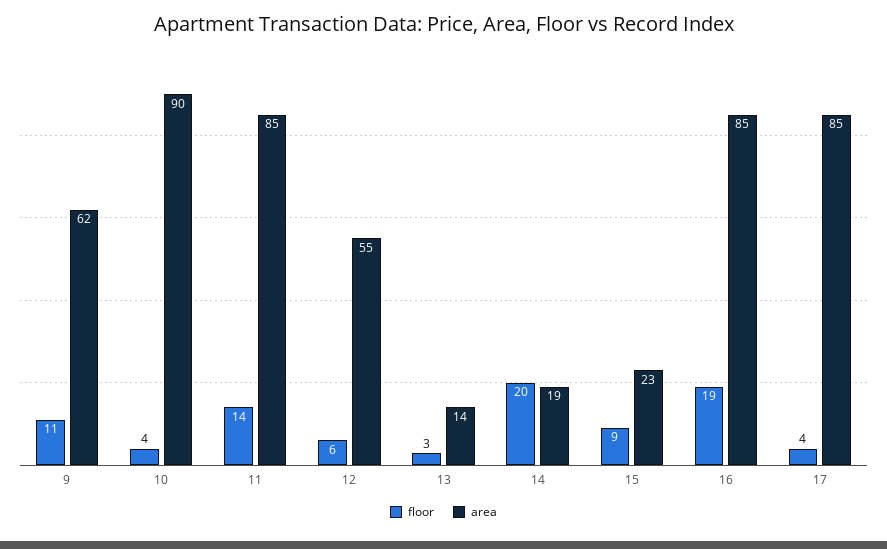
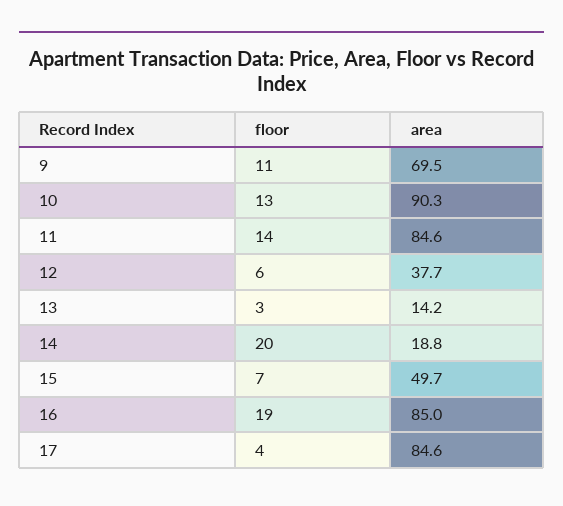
area, 9: 62 -> 69.5
floor, 10: 4 -> 13
area, 12: 55 -> 37.7
floor, 15: 9 -> 7
area, 15: 23 -> 49.7

